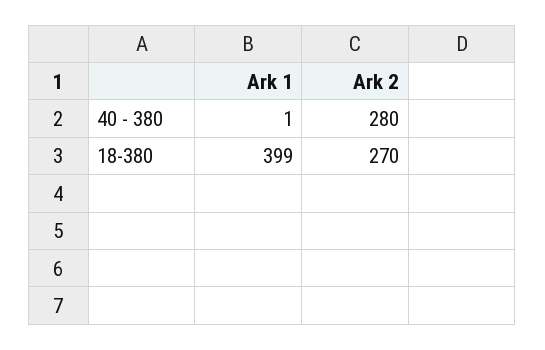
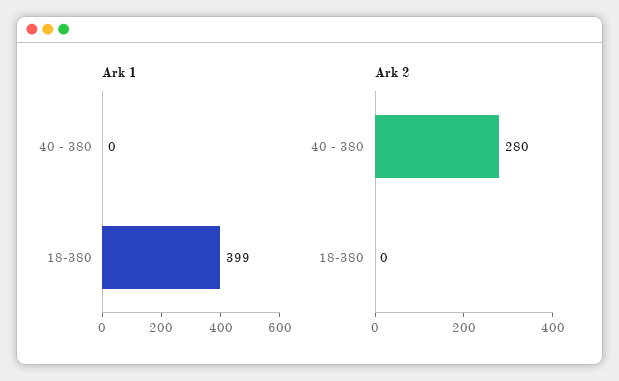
Ark 1, 40 - 380: 1 -> 0
Ark 2, 18-380: 270 -> 0

